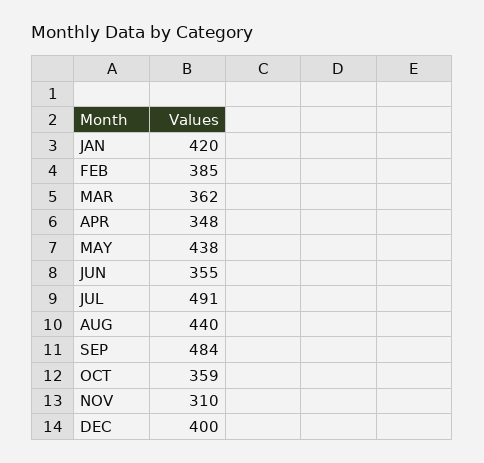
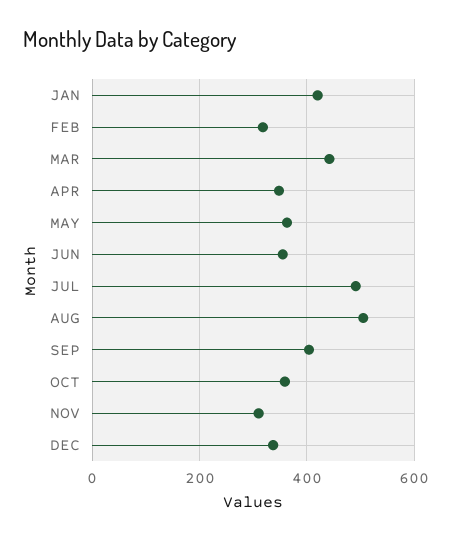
FEB: 385 -> 320
MAR: 362 -> 440
MAY: 438 -> 360
AUG: 440 -> 500
SEP: 484 -> 400
DEC: 400 -> 340

